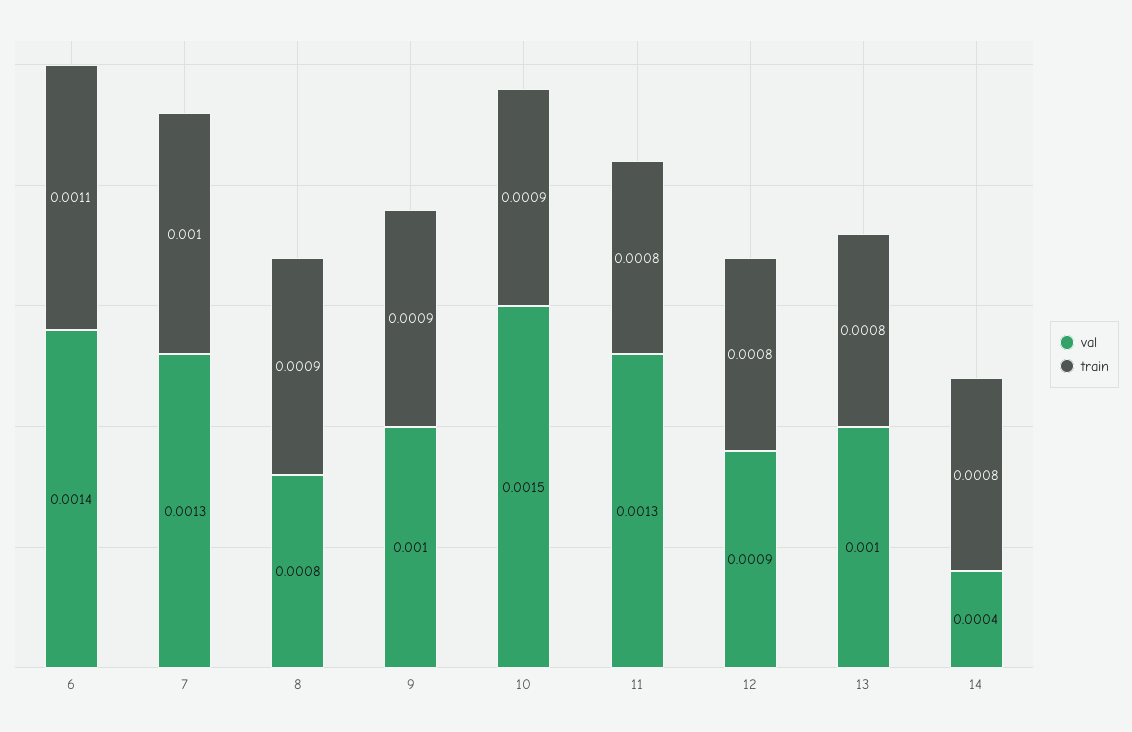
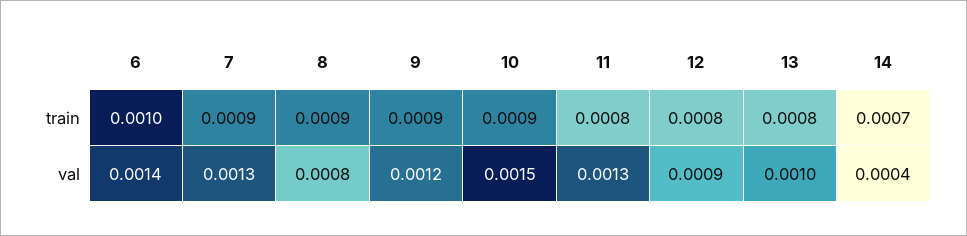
train, 6: 0.0011 -> 0.001
train, 7: 0.001 -> 0.0009
val, 9: 0.001 -> 0.0012
train, 14: 0.0008 -> 0.0007

